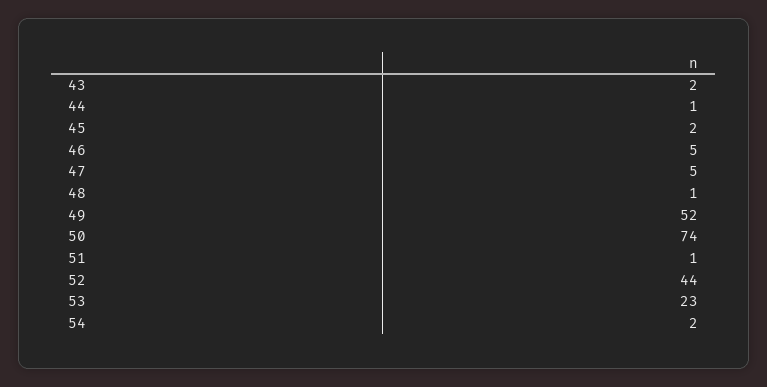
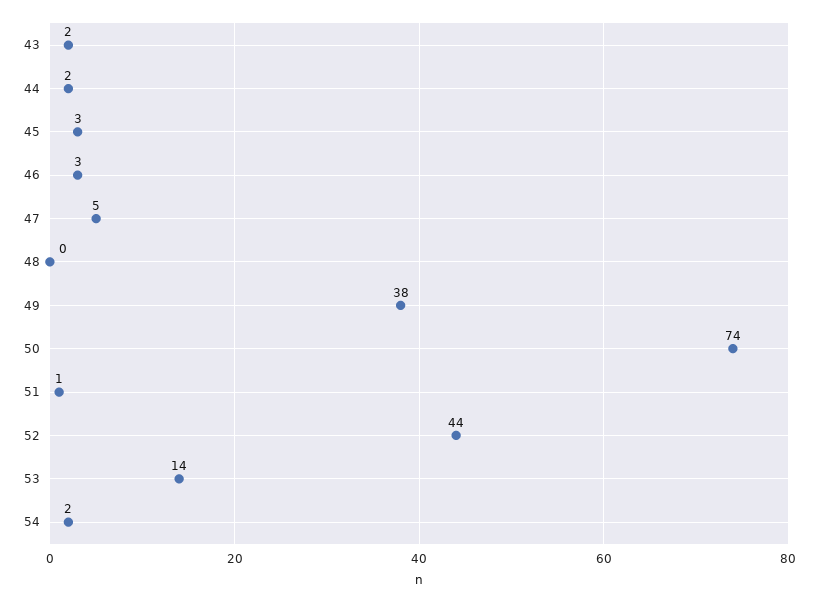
44: 1 -> 2
45: 2 -> 3
46: 5 -> 3
48: 1 -> 0
49: 52 -> 38
53: 23 -> 14

